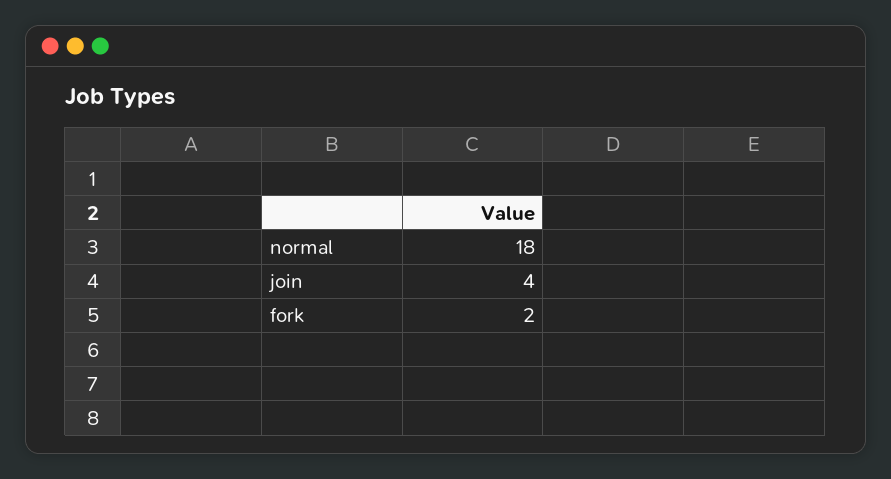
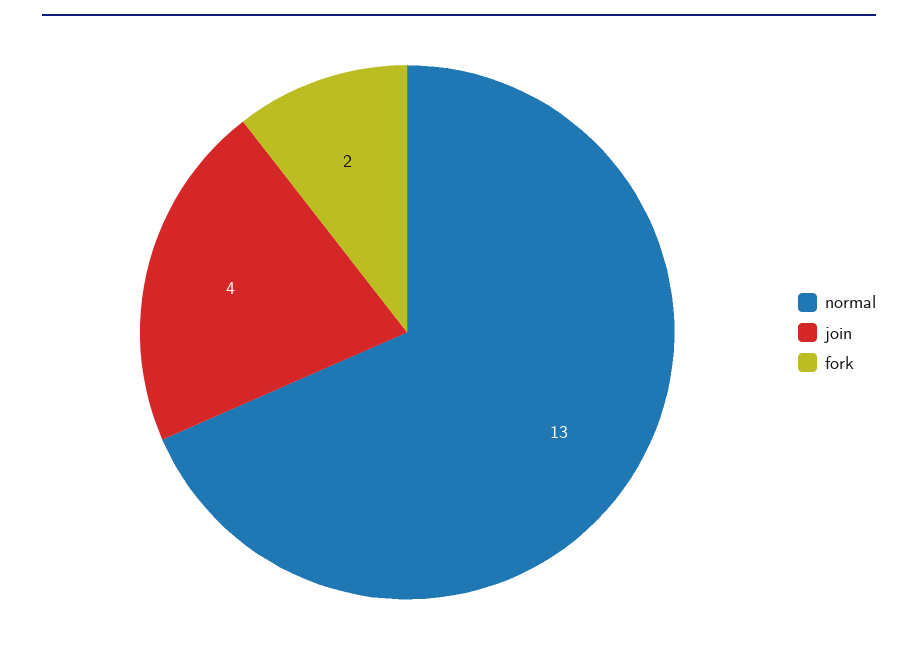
normal: 18 -> 13

